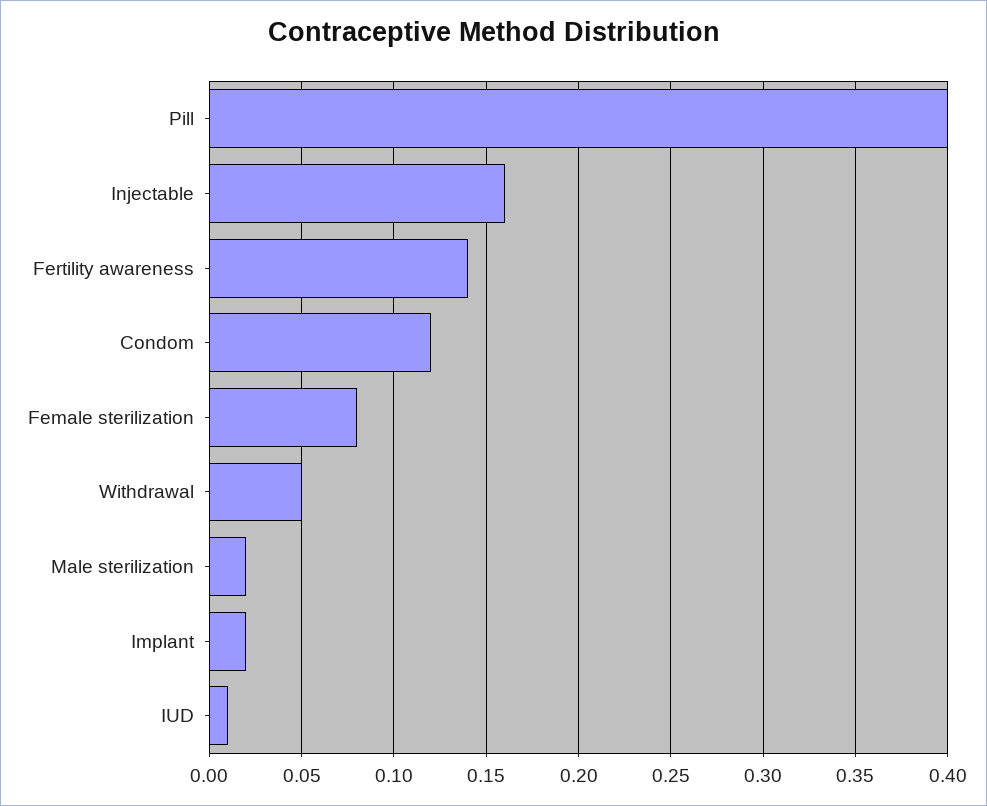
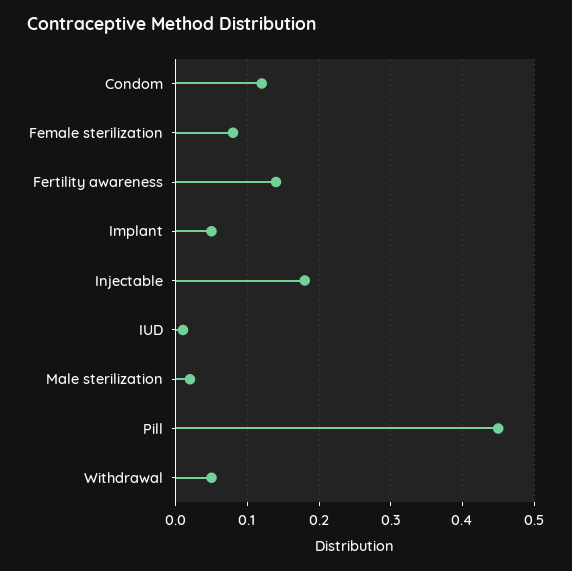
Pill: 0.4 -> 0.45
Injectable: 0.16 -> 0.18
Implant: 0.02 -> 0.05

